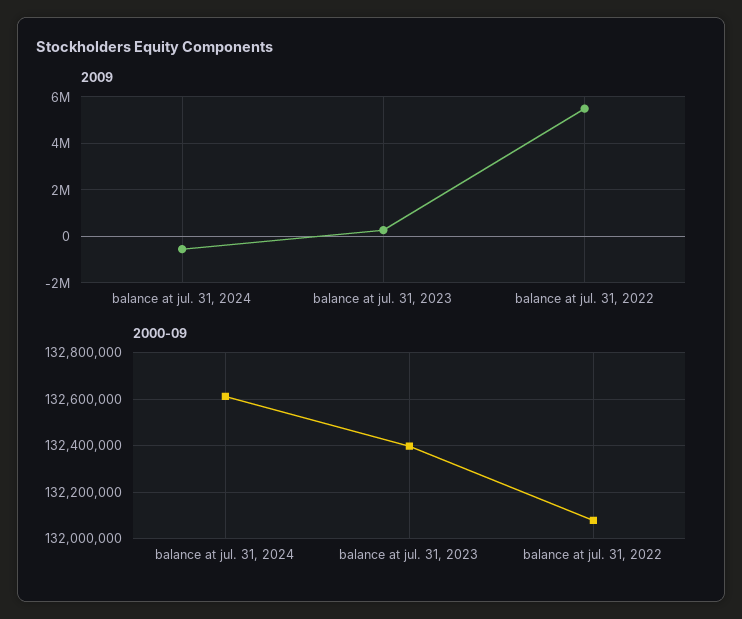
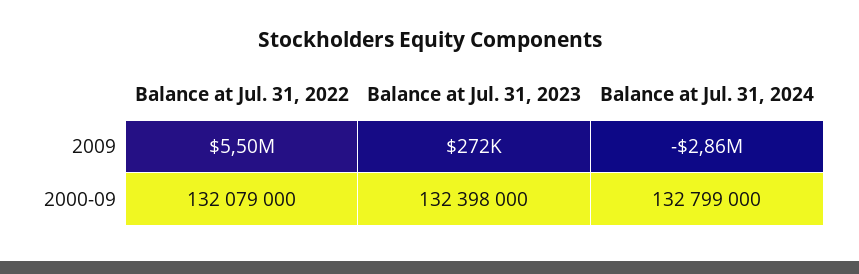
2009, balance at jul. 31, 2024: -500000 -> -2860000
2000-09, balance at jul. 31, 2024: 132600000 -> 132799000

